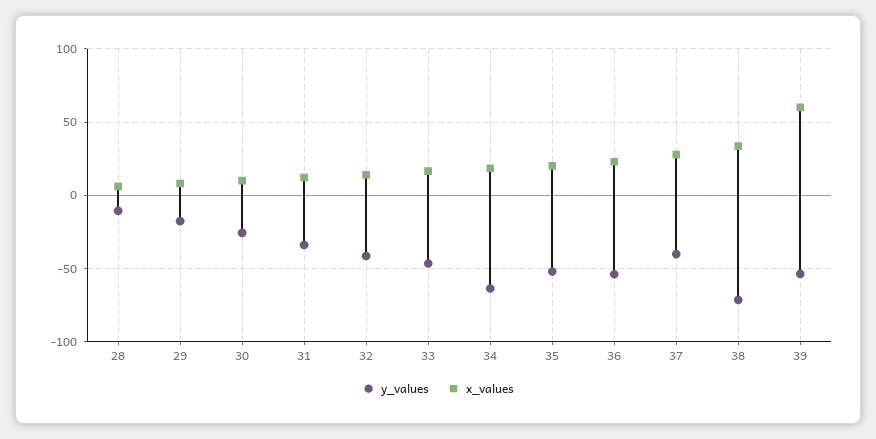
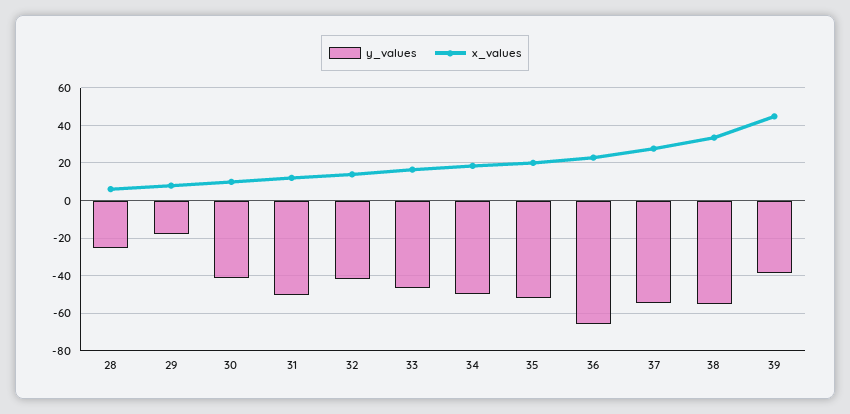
y_values, 28: -10 -> -25
y_values, 30: -25 -> -40
y_values, 31: -35 -> -50
y_values, 34: -65 -> -50
y_values, 36: -55 -> -65
y_values, 37: -40 -> -55
y_values, 38: -70 -> -55
y_values, 39: -55 -> -40
x_values, 39: 60 -> 45

